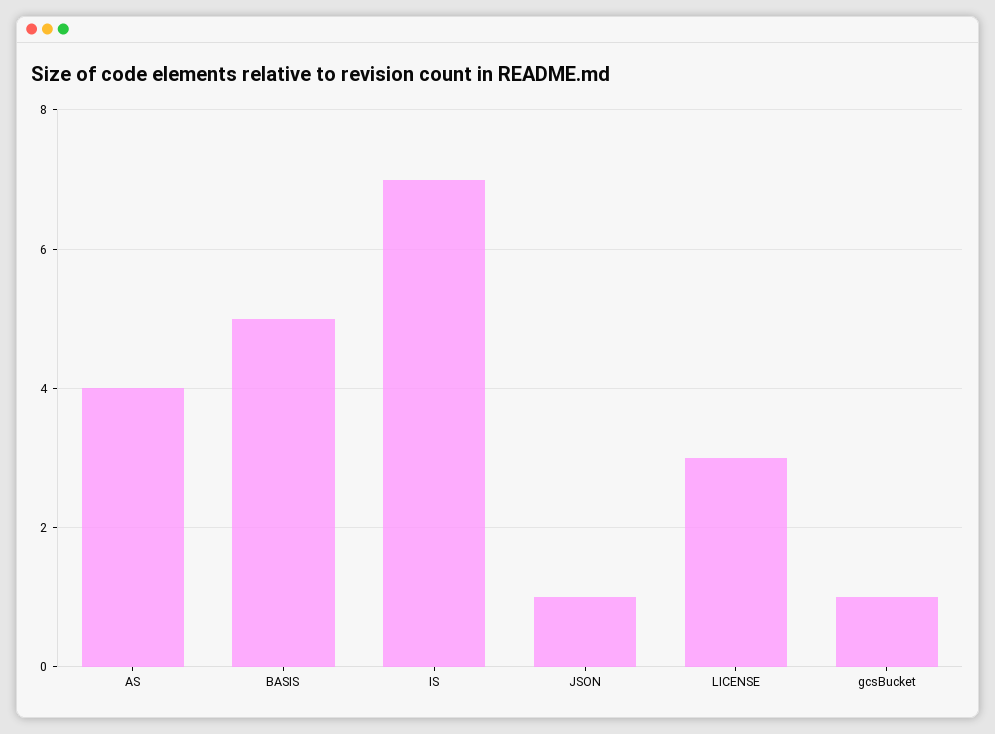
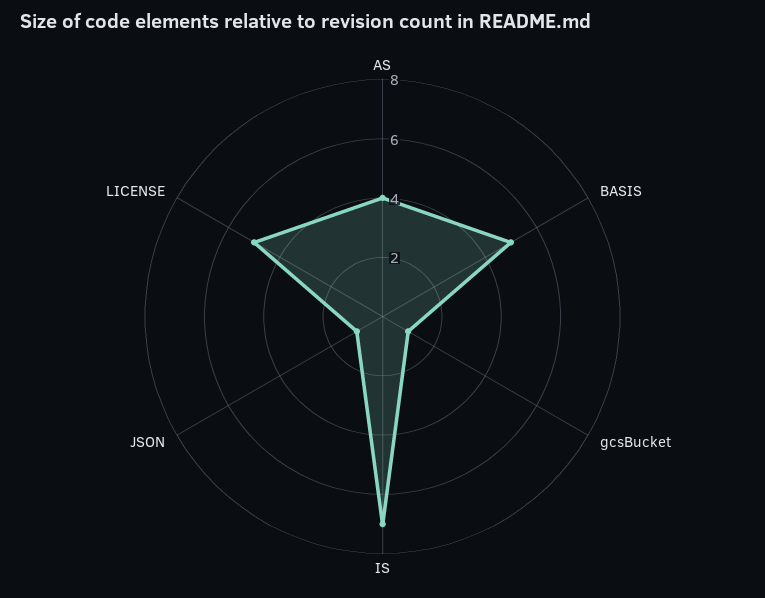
LICENSE: 3 -> 5

